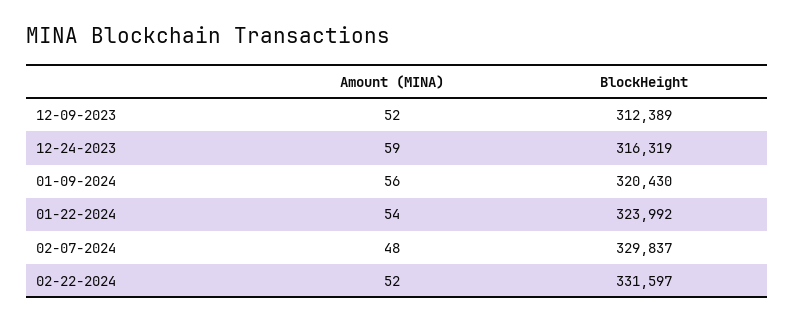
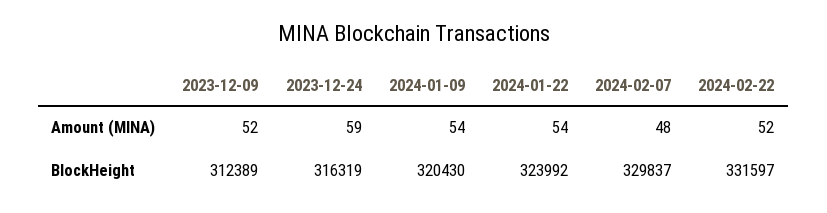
Amount (MINA), 01-09-2024: 56 -> 54

